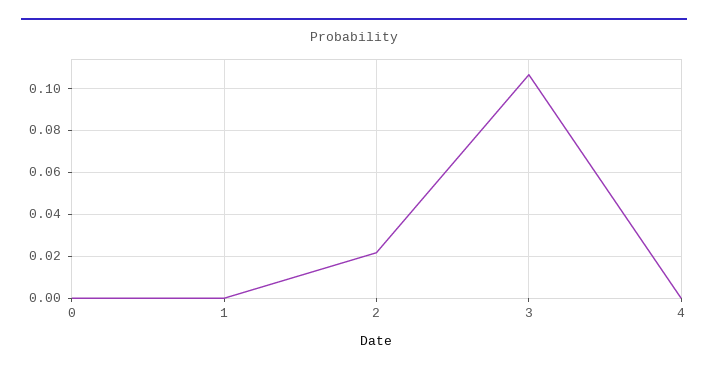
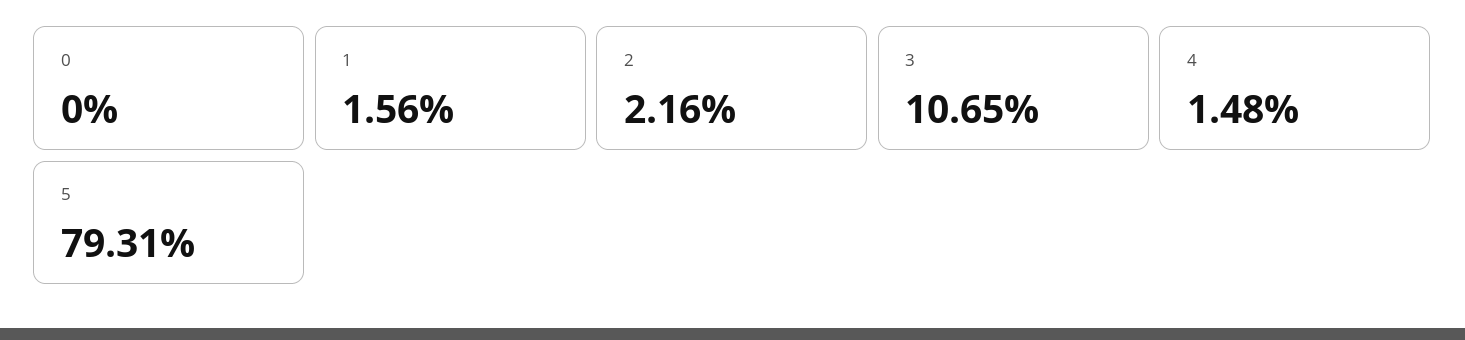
1: 0 -> 0.0156
4: 0 -> 0.0148
5: none -> 0.7931

